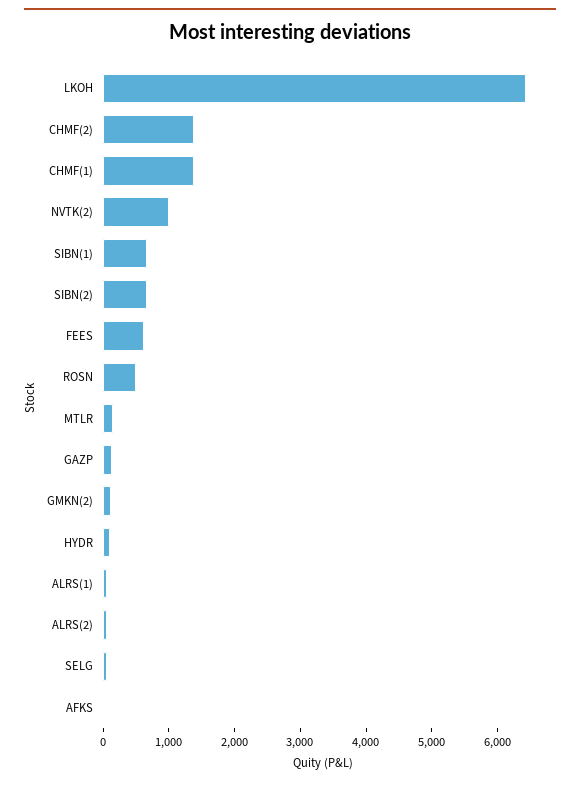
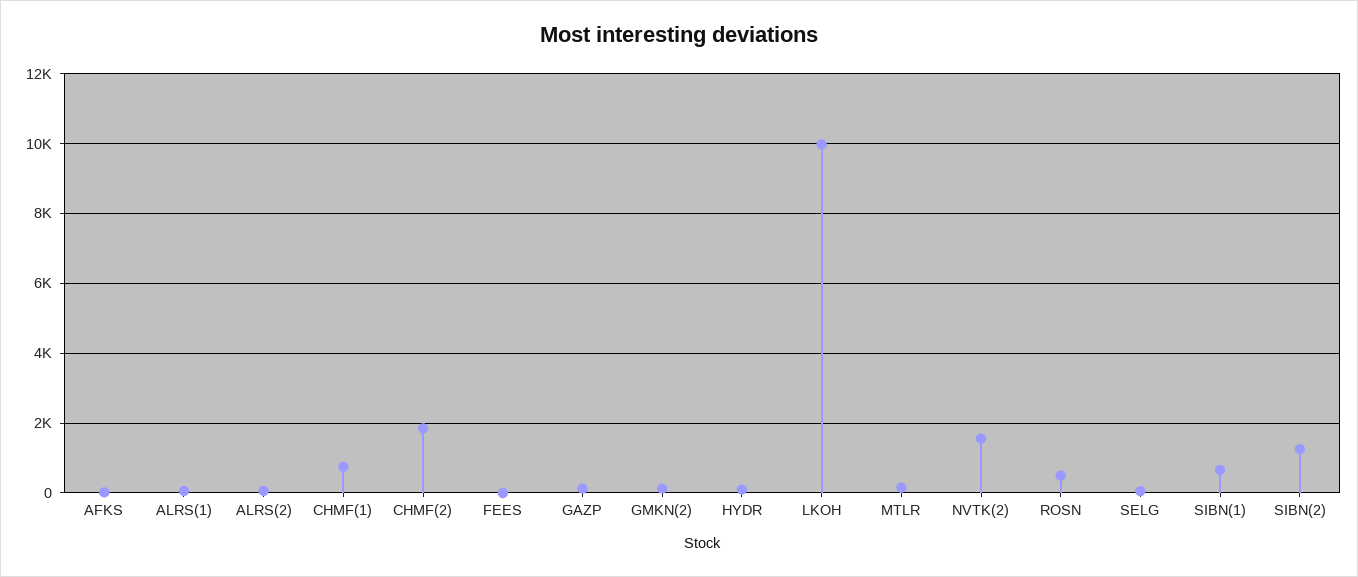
LKOH: 6400 -> 10000
CHMF(2): 1400 -> 1800
CHMF(1): 1400 -> 800
NVTK(2): 1000 -> 1600
SIBN(2): 600 -> 1200
FEES: 600 -> 0

